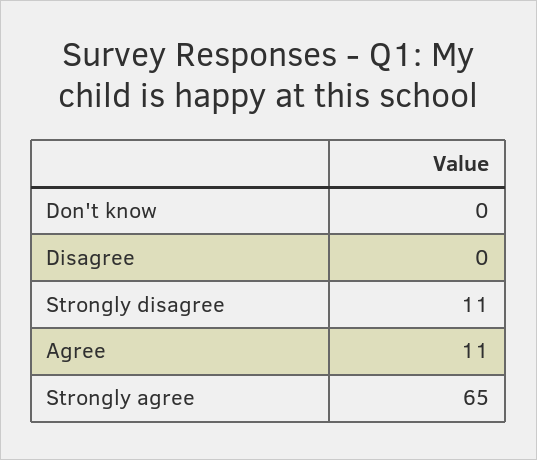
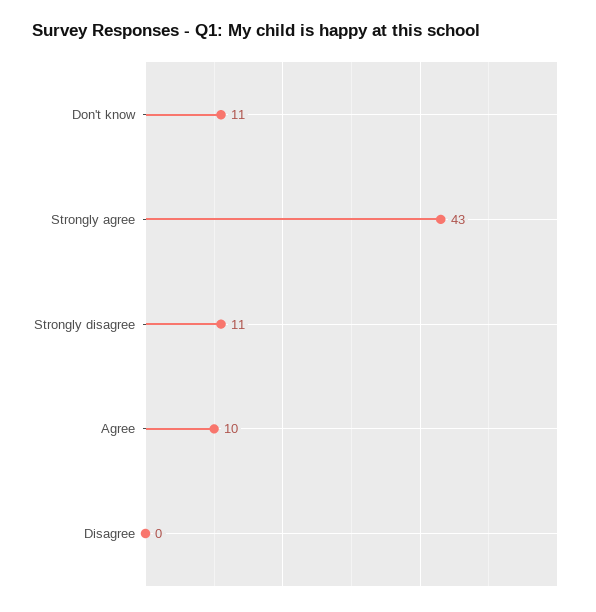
Don't know: 0 -> 11
Agree: 11 -> 10
Strongly agree: 65 -> 43

